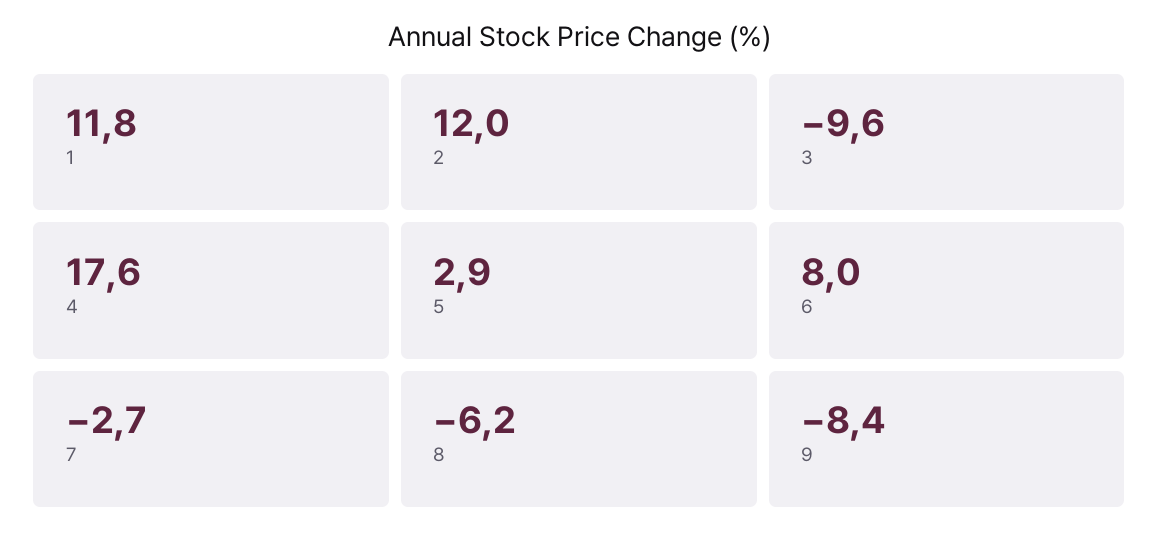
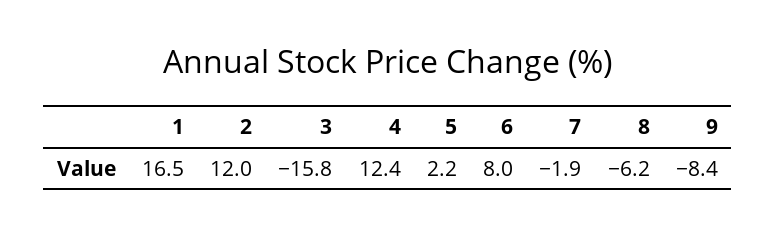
1: 11.8 -> 16.5
3: -9.6 -> -15.8
4: 17.6 -> 12.4
5: 2.9 -> 2.2
7: -2.7 -> -1.9

